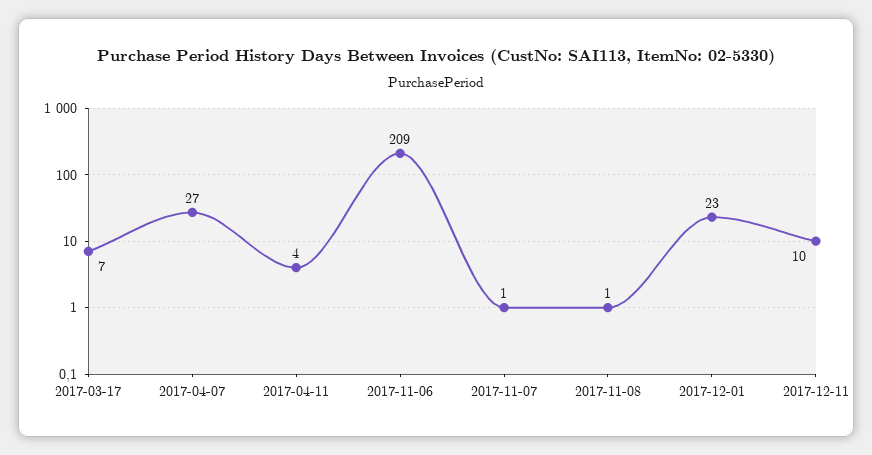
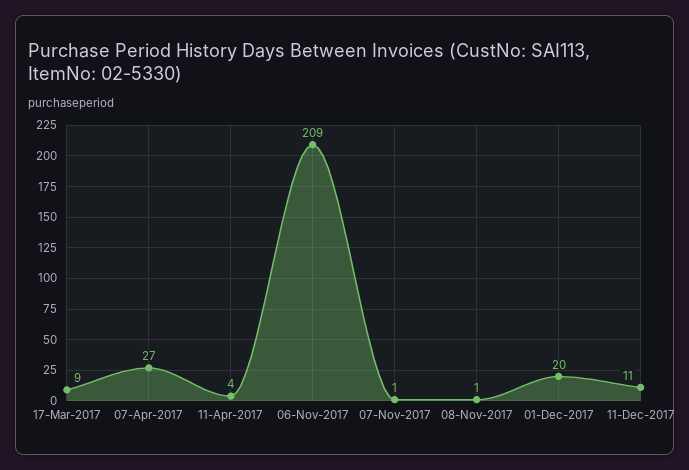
2017-03-17: 7 -> 9
2017-12-01: 23 -> 20
2017-12-11: 10 -> 11

